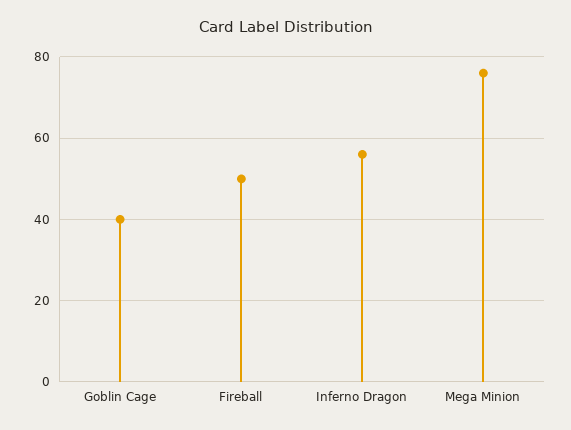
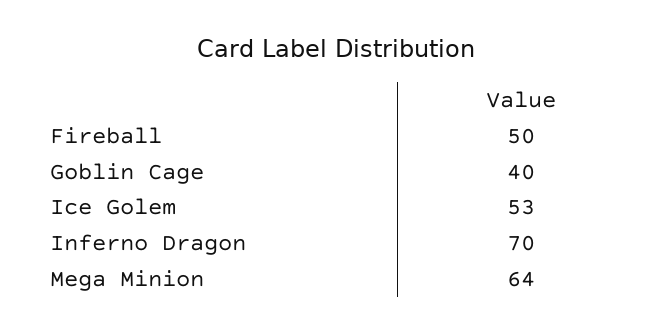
Inferno Dragon: 55 -> 70
Mega Minion: 75 -> 64
Ice Golem: none -> 53

